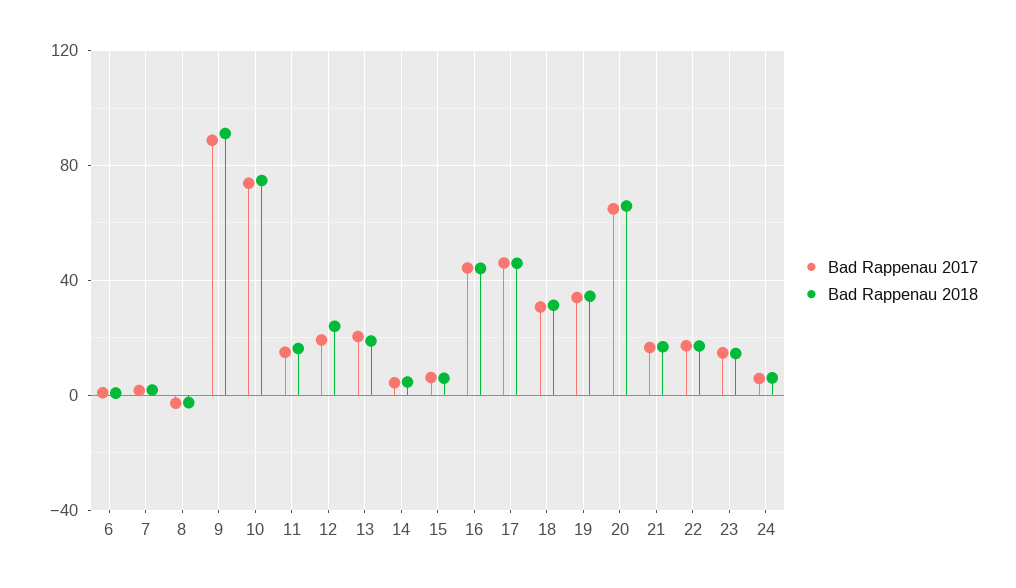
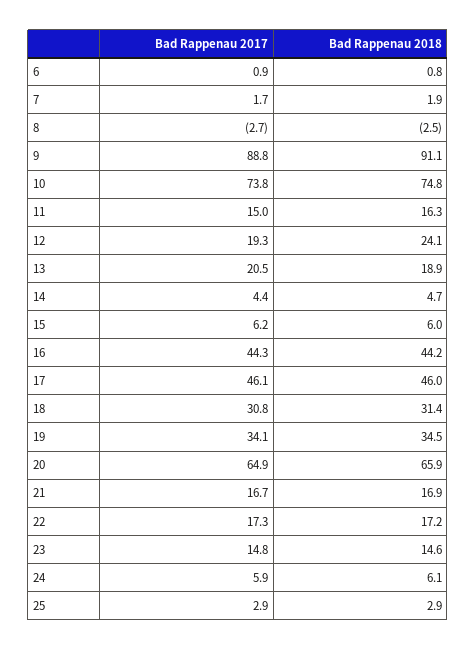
Bad Rappenau 2017, 25: none -> 2.9
Bad Rappenau 2018, 25: none -> 2.9

